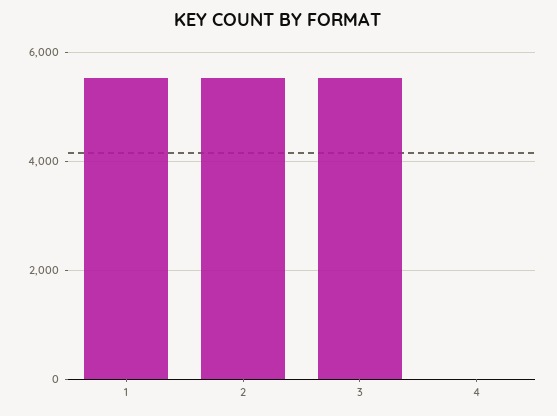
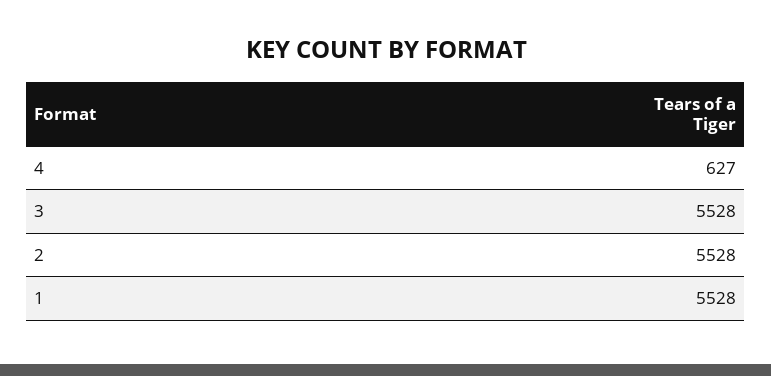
4: 0 -> 627

